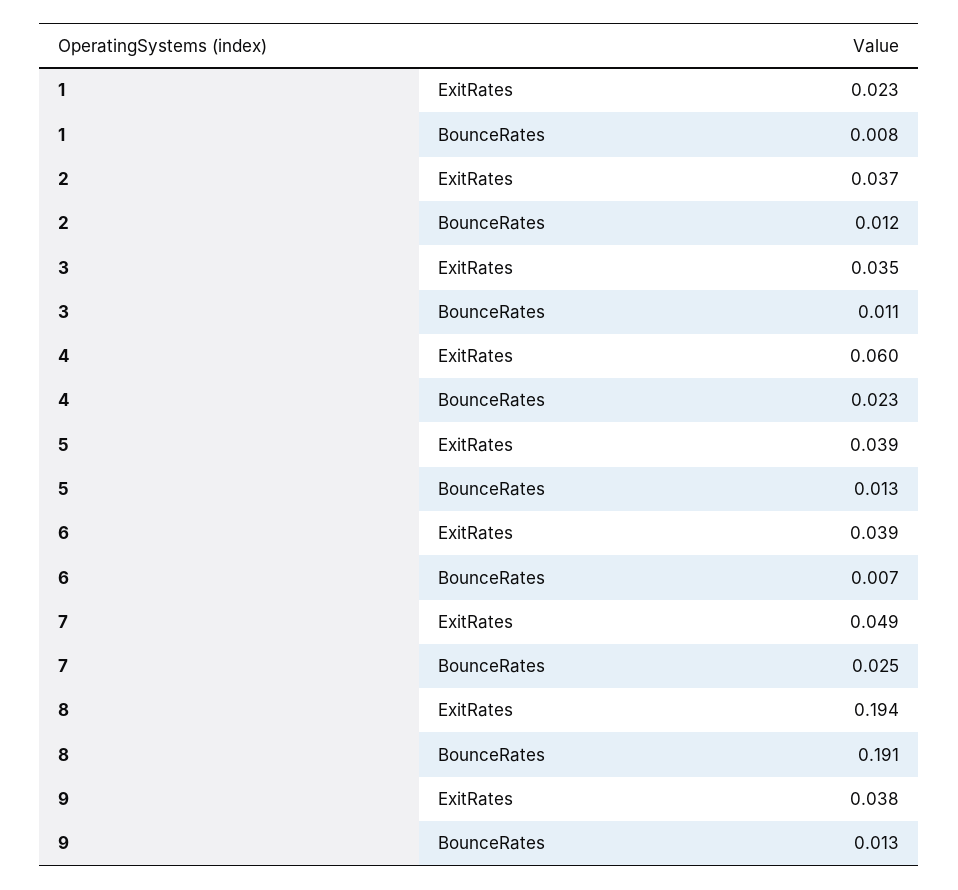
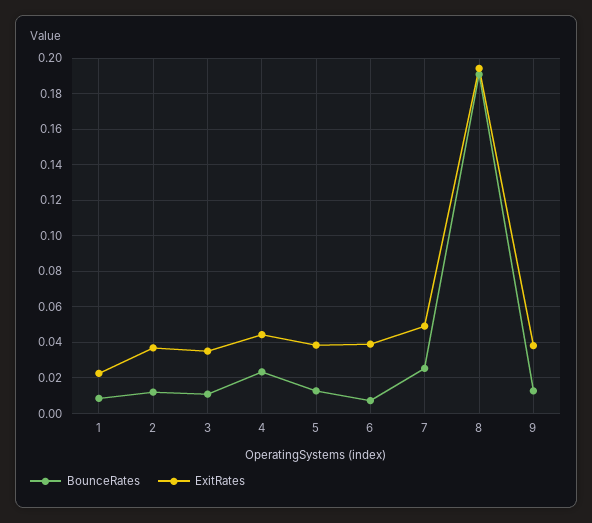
ExitRates, 4: 0.06 -> 0.045

